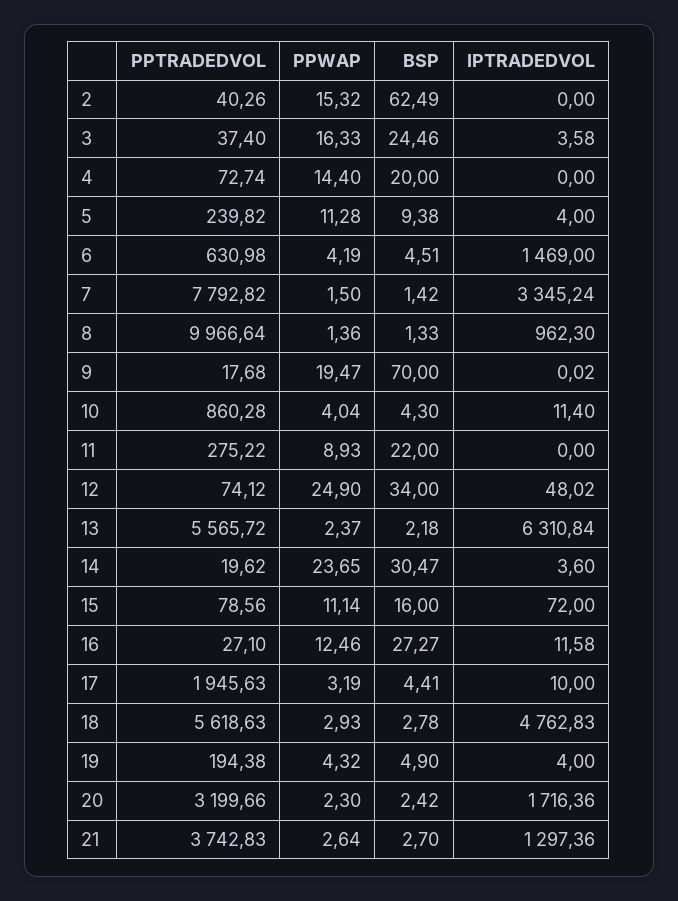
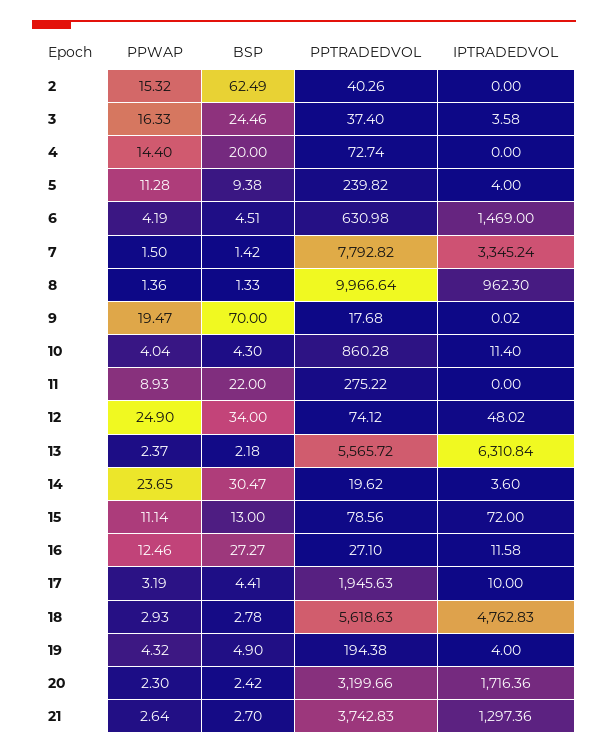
BSP, 15: 16 -> 13

